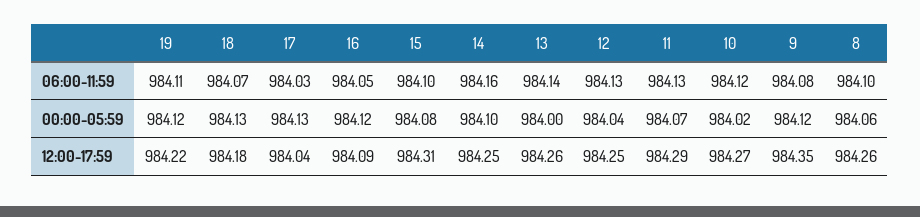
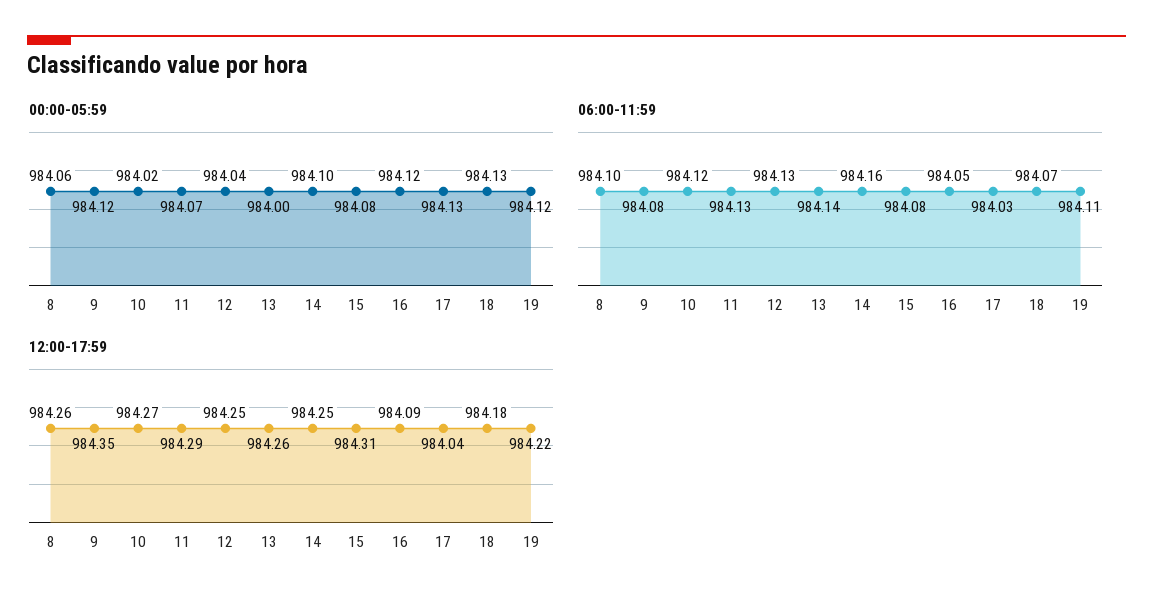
06:00-11:59, 15: 984.1 -> 984.08

